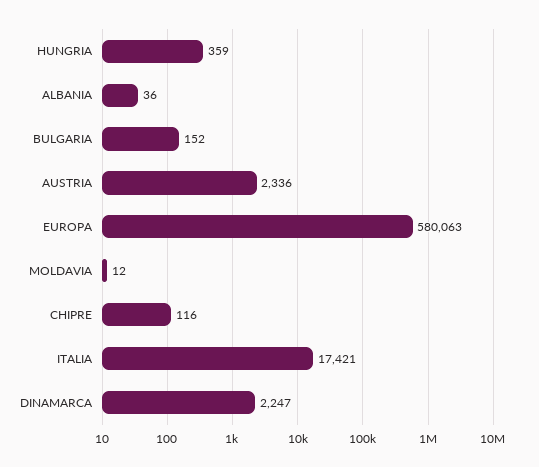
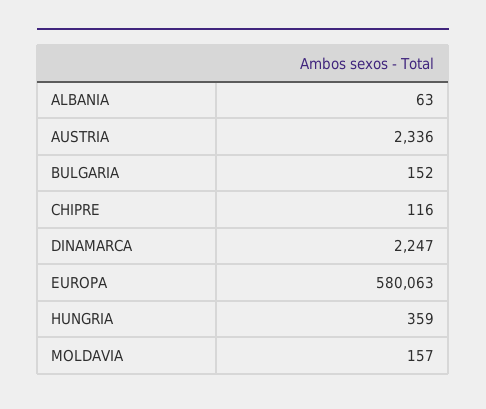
ALBANIA: 36 -> 63
MOLDAVIA: 12 -> 157
ITALIA: 17421 -> none

